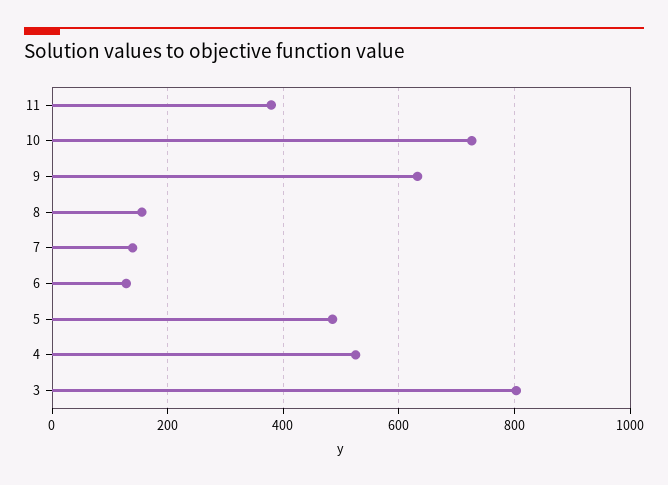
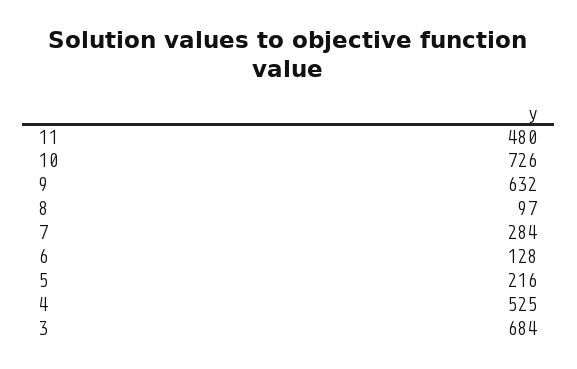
11: 380 -> 480
8: 160 -> 97
7: 140 -> 284
5: 480 -> 216
3: 800 -> 684

